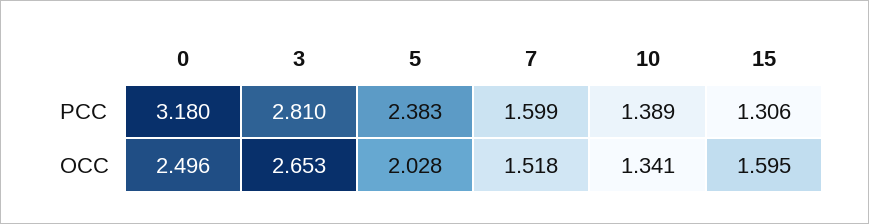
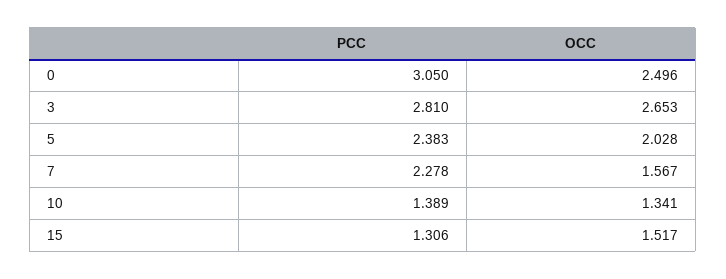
0, PCC: 3.18 -> 3.05
7, PCC: 1.599 -> 2.278
7, OCC: 1.518 -> 1.567
15, OCC: 1.595 -> 1.517

